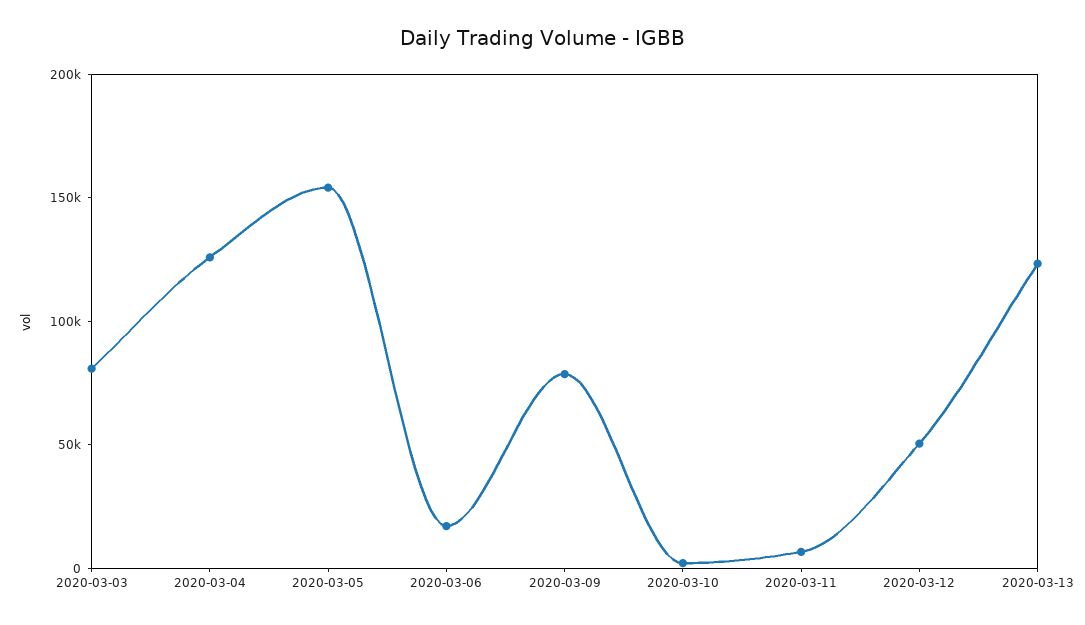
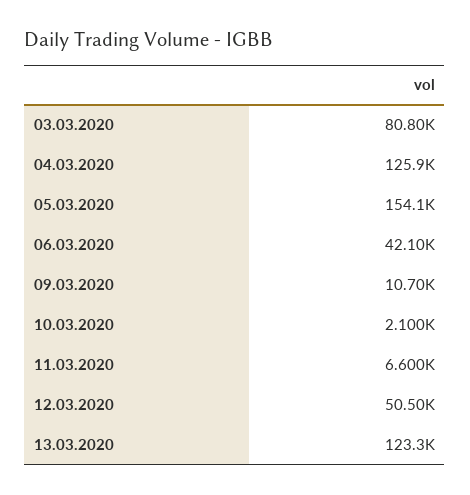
2020-03-06: 20000 -> 42100
2020-03-09: 80000 -> 10700

